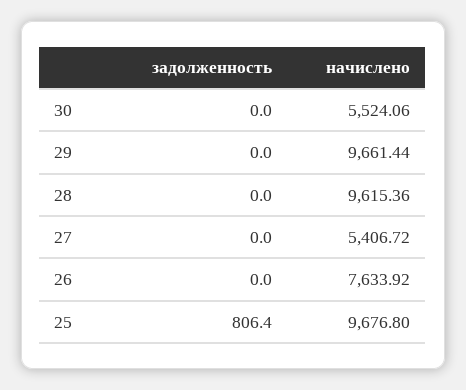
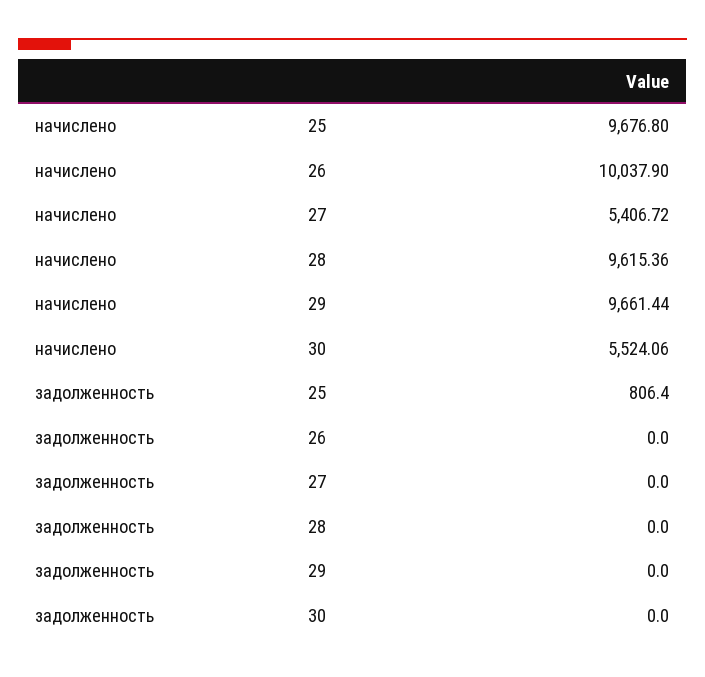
начислено, 26: 7633.92 -> 10037.9

